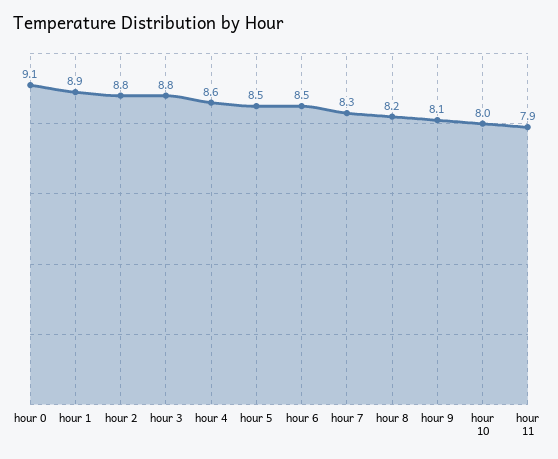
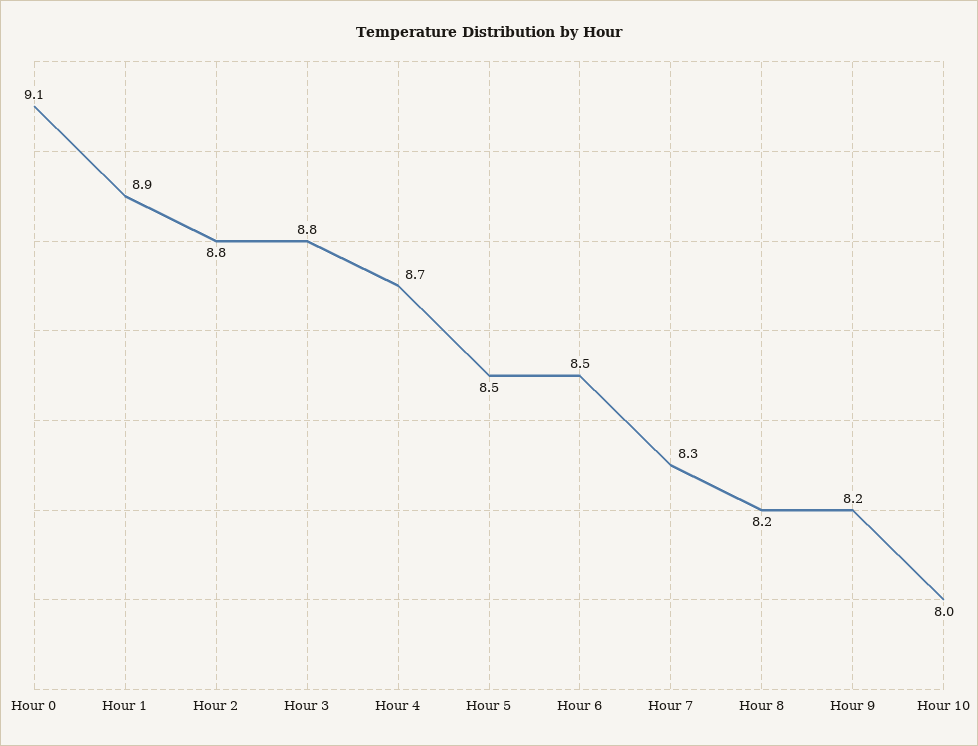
hour 4: 8.6 -> 8.7
hour 9: 8.1 -> 8.2
hour 11: 7.9 -> none

